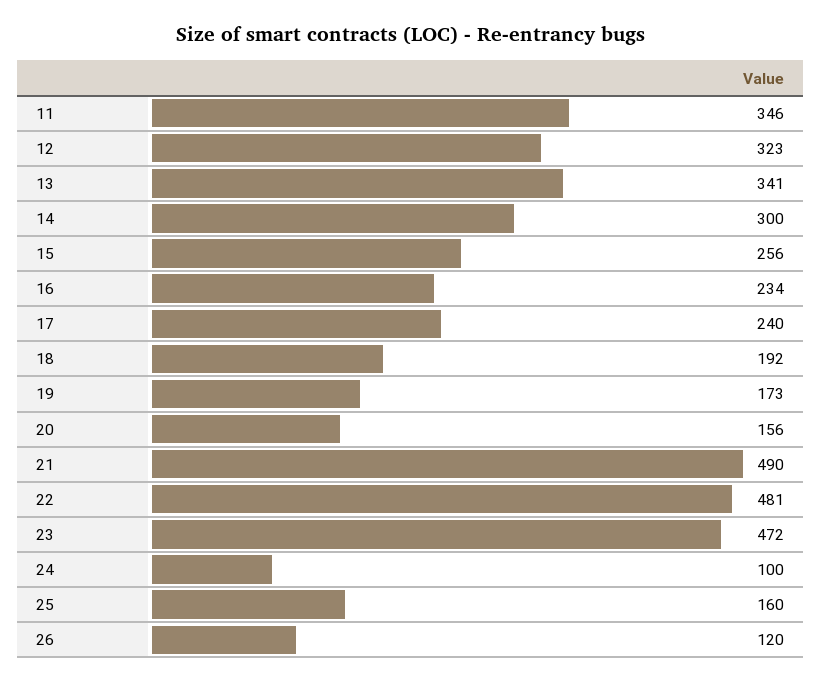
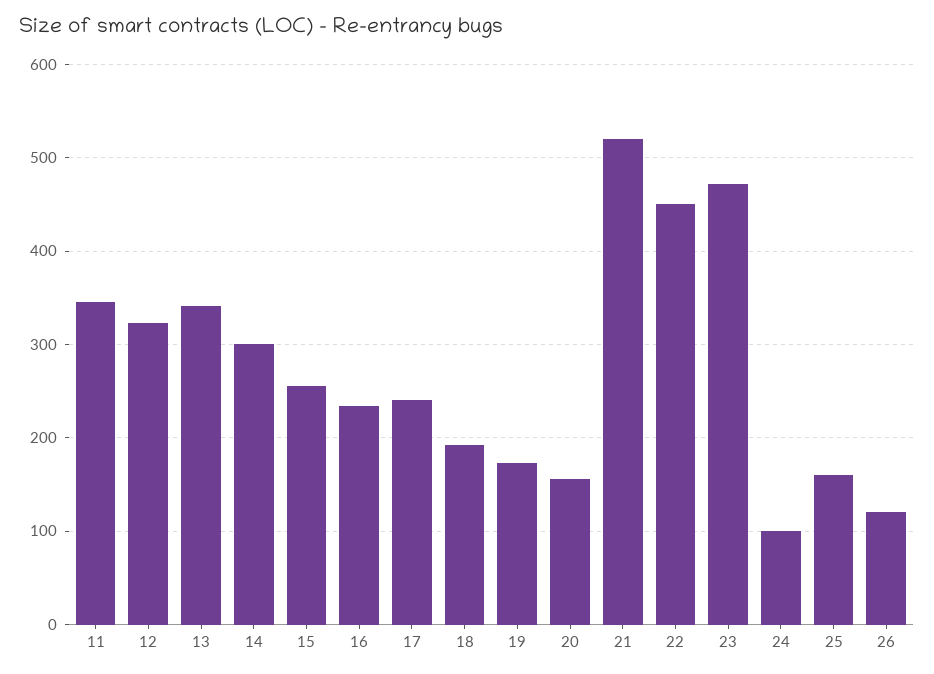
21: 490 -> 520
22: 481 -> 450

